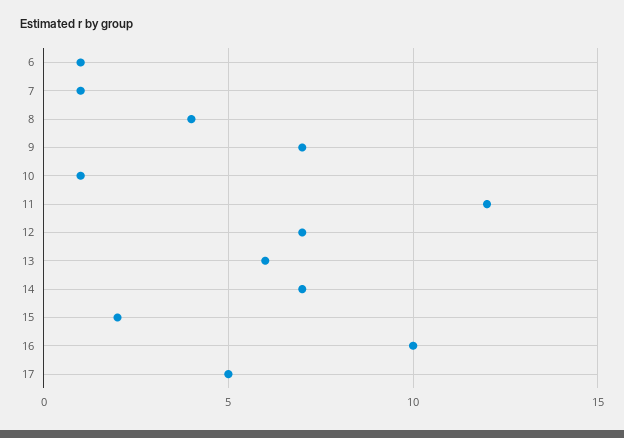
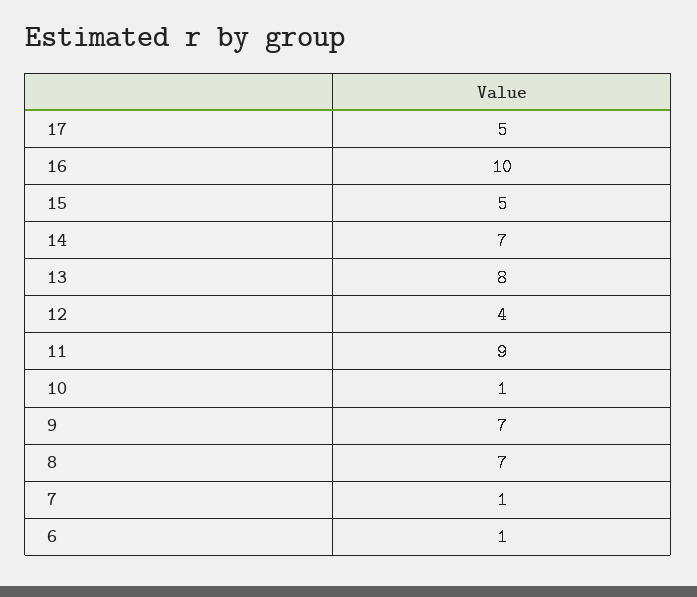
8: 4 -> 7
11: 12 -> 9
12: 7 -> 4
13: 6 -> 8
15: 2 -> 5

